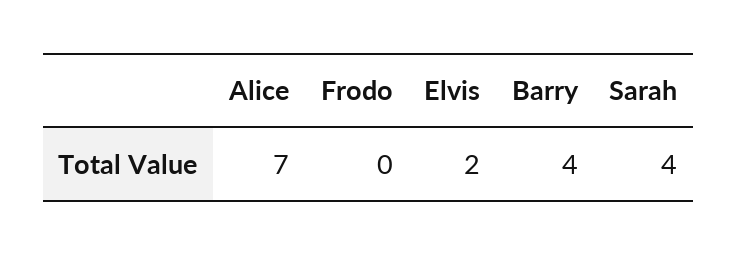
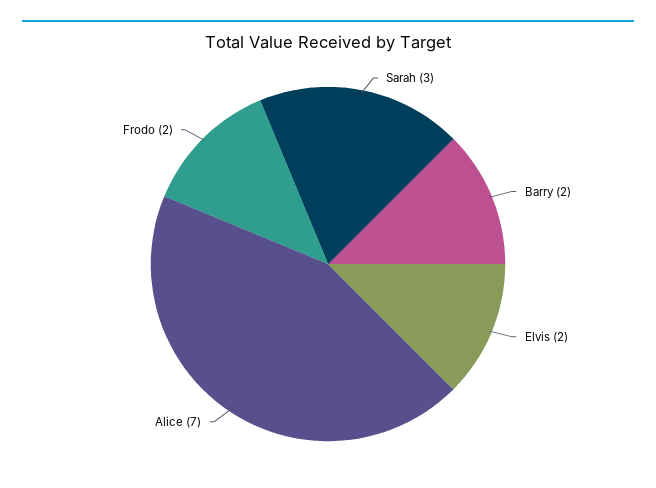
Frodo: 0 -> 2
Barry: 4 -> 2
Sarah: 4 -> 3

